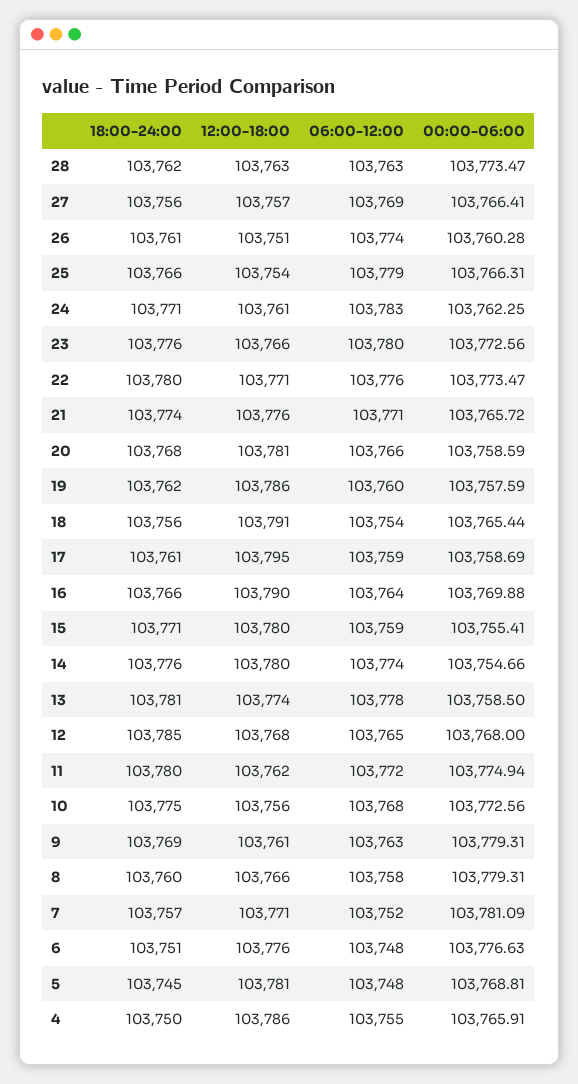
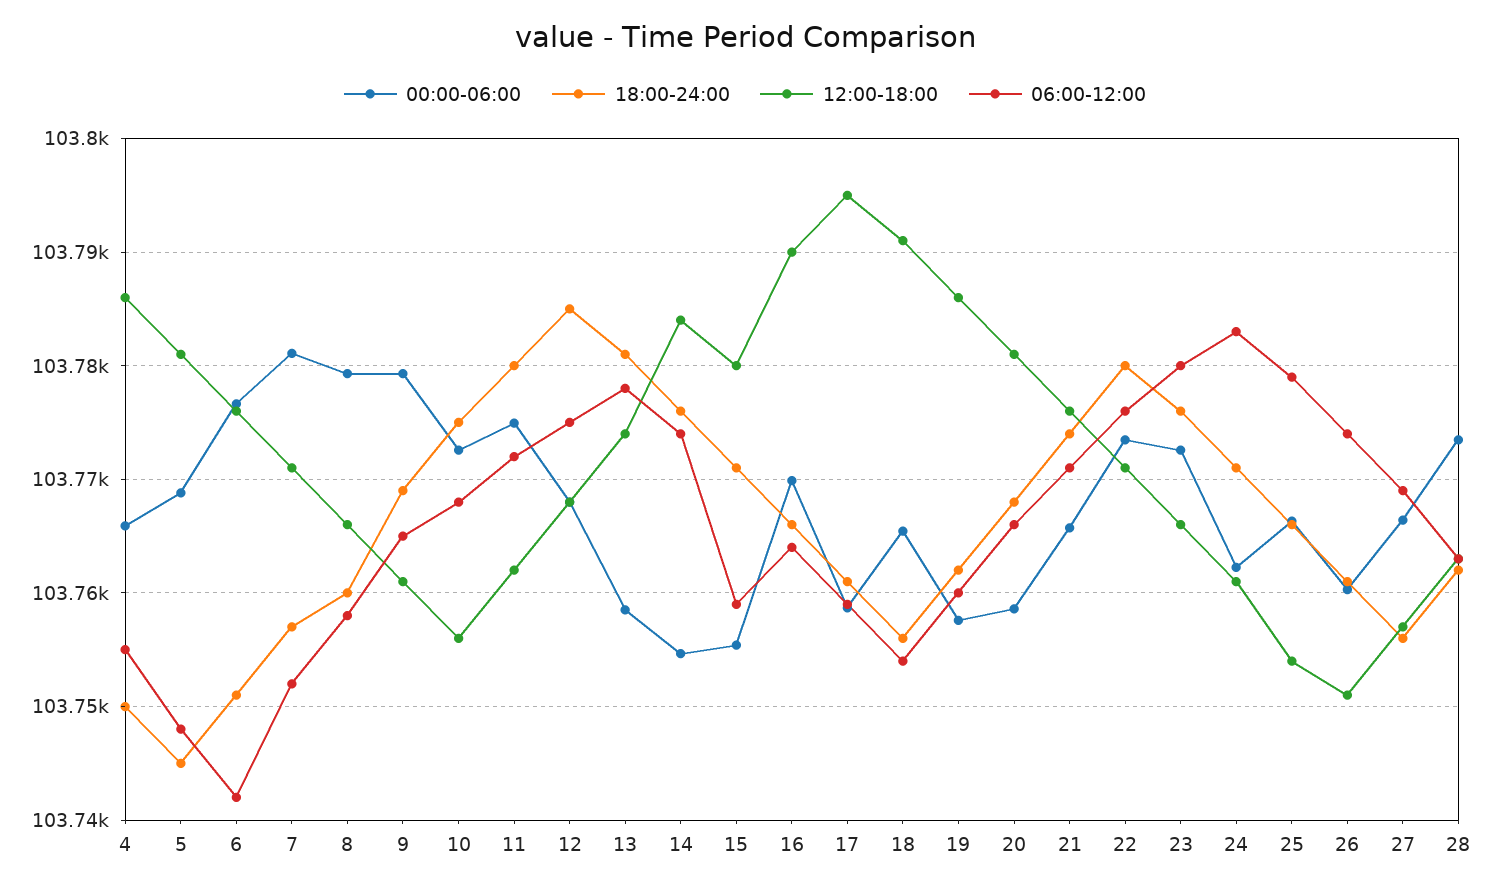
12:00-18:00, 14: 103780 -> 103784
06:00-12:00, 12: 103765 -> 103775
06:00-12:00, 9: 103763 -> 103765
06:00-12:00, 6: 103748 -> 103742

